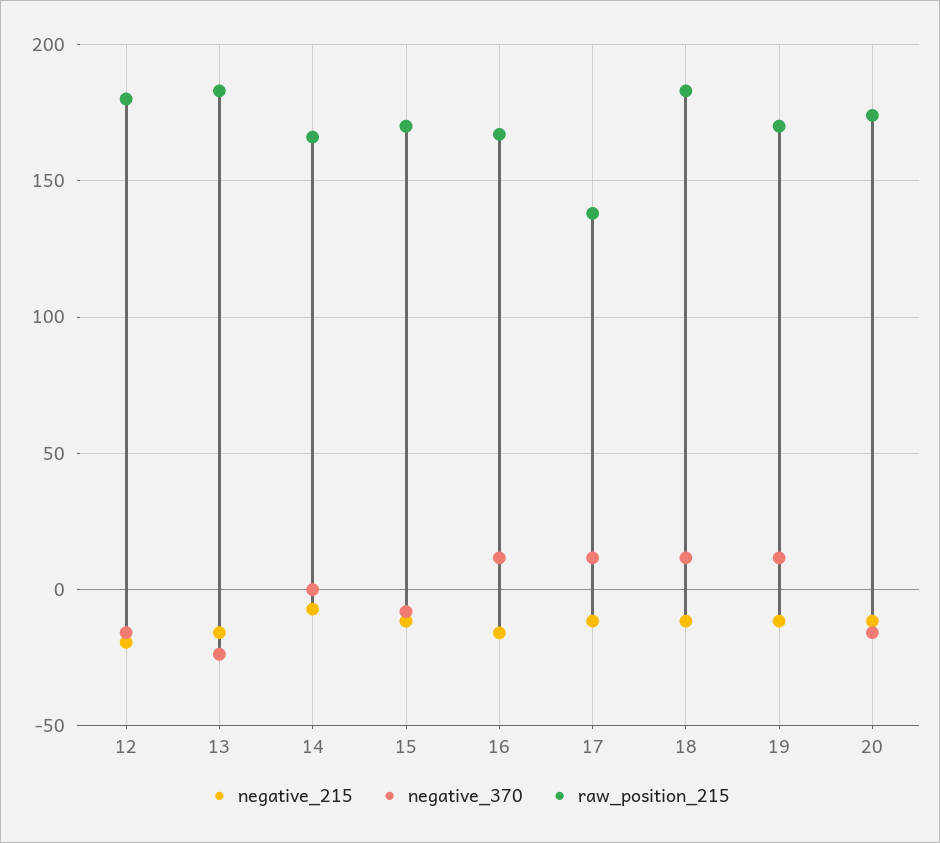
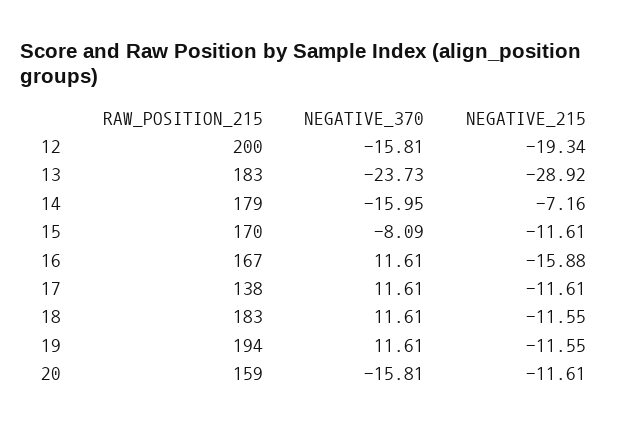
raw_position_215, 12: 180 -> 200
negative_215, 13: -15 -> -28.92
negative_370, 14: 0 -> -15.95
raw_position_215, 14: 165 -> 179
raw_position_215, 19: 170 -> 194
raw_position_215, 20: 175 -> 159

